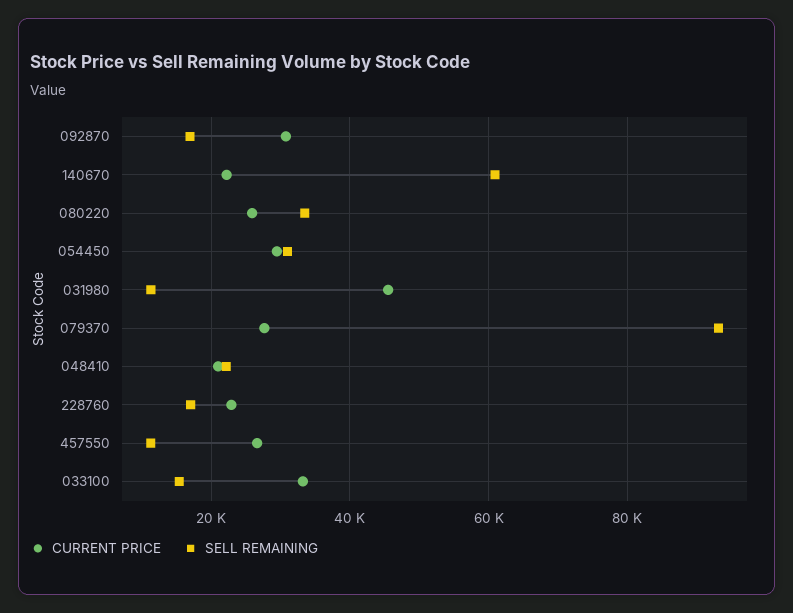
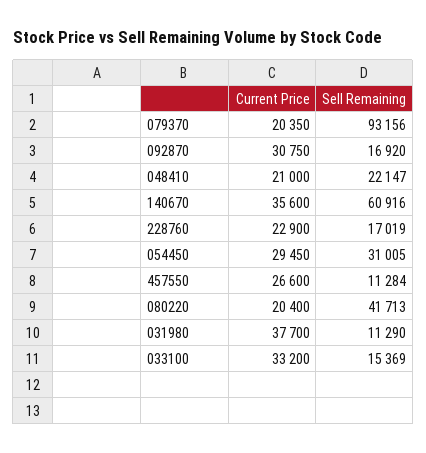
CURRENT PRICE, 140670: 22000 -> 35600
CURRENT PRICE, 080220: 26000 -> 20400
SELL REMAINING, 080220: 34000 -> 41713
CURRENT PRICE, 031980: 46000 -> 37700
CURRENT PRICE, 079370: 28000 -> 20350

